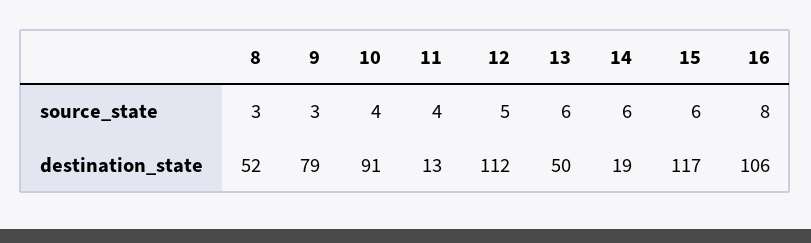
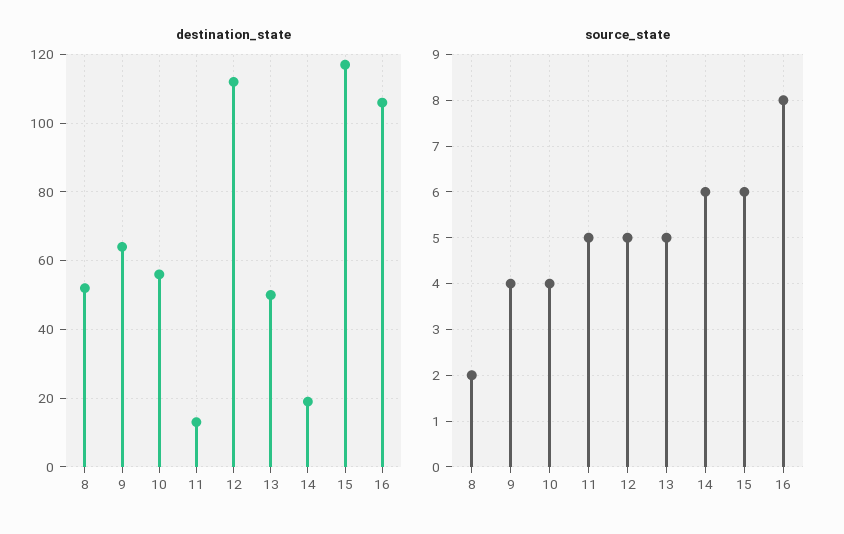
source_state, 8: 3 -> 2
source_state, 9: 3 -> 4
source_state, 11: 4 -> 5
source_state, 13: 6 -> 5
destination_state, 9: 79 -> 65
destination_state, 10: 91 -> 55

